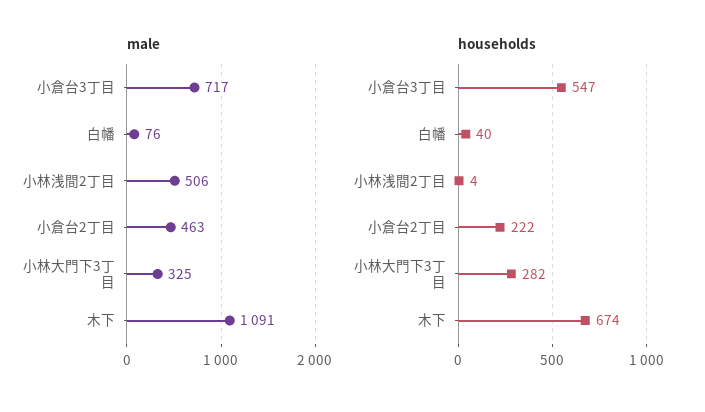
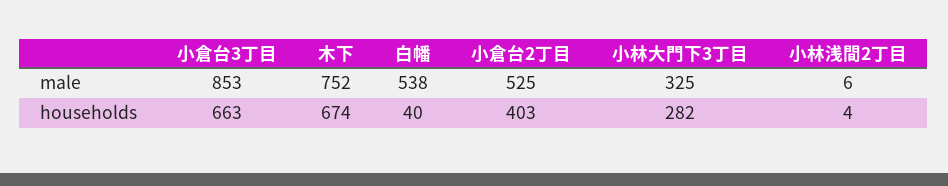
male, 小倉台3丁目: 717 -> 853
male, 白幡: 76 -> 538
male, 小林浅間2丁目: 506 -> 6
male, 小倉台2丁目: 463 -> 525
male, 木下: 1091 -> 752
households, 小倉台3丁目: 547 -> 663
households, 小倉台2丁目: 222 -> 403

